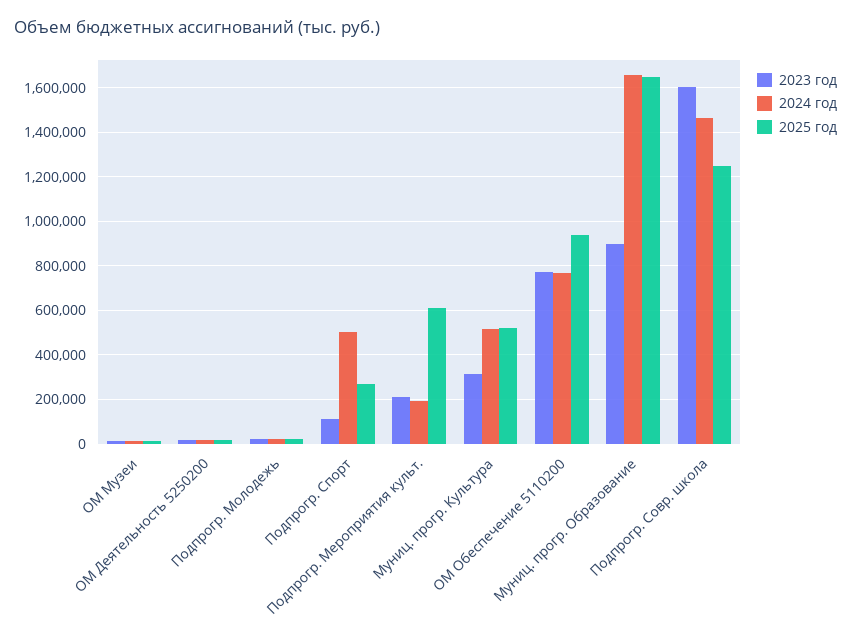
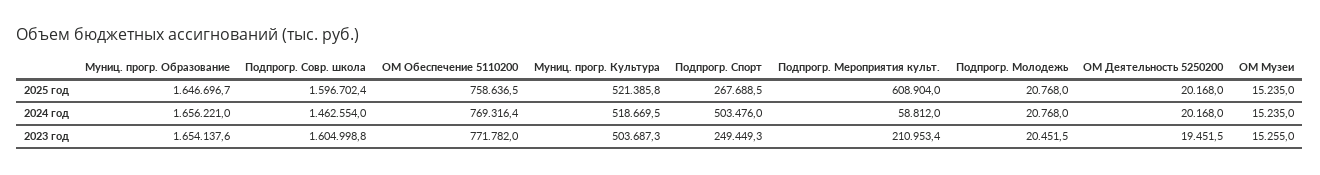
2023 год, Подпрогр. Спорт: 100000 -> 249449.3
2024 год, Подпрогр. Мероприятия культ.: 200000 -> 58812
2023 год, Муниц. прогр. Культура: 300000 -> 503687.3
2025 год, ОМ Обеспечение 5110200: 950000 -> 758636.5
2023 год, Муниц. прогр. Образование: 900000 -> 1654137.6
2025 год, Подпрогр. Совр. школа: 1250000 -> 1596702.4

